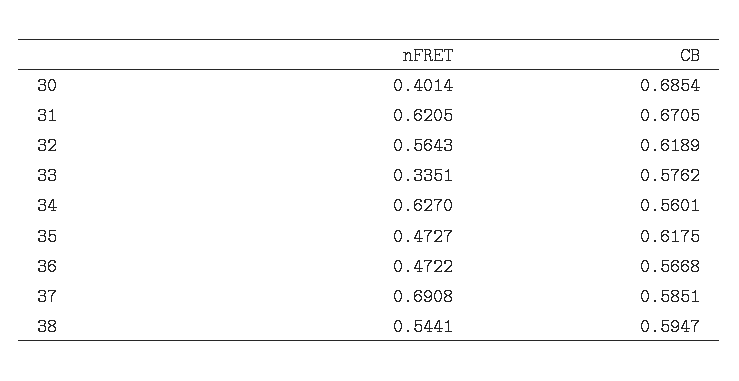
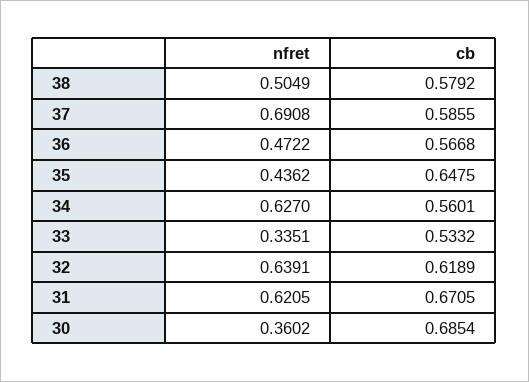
nFRET, 30: 0.4014 -> 0.3602
nFRET, 32: 0.5643 -> 0.6391
CB, 33: 0.5762 -> 0.5332
nFRET, 35: 0.4727 -> 0.4362
CB, 35: 0.6175 -> 0.6475
CB, 37: 0.5851 -> 0.5855
nFRET, 38: 0.5441 -> 0.5049
CB, 38: 0.5947 -> 0.5792

